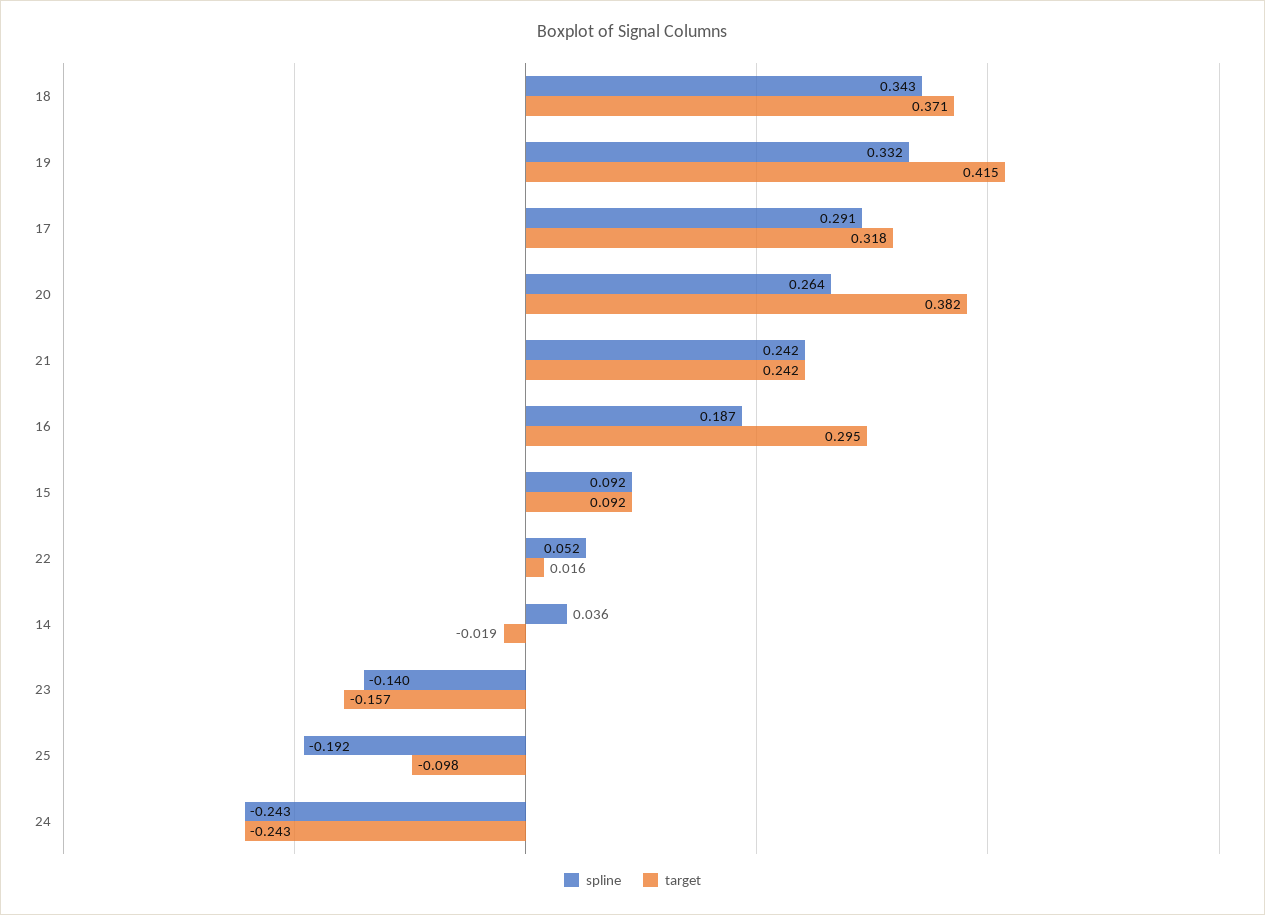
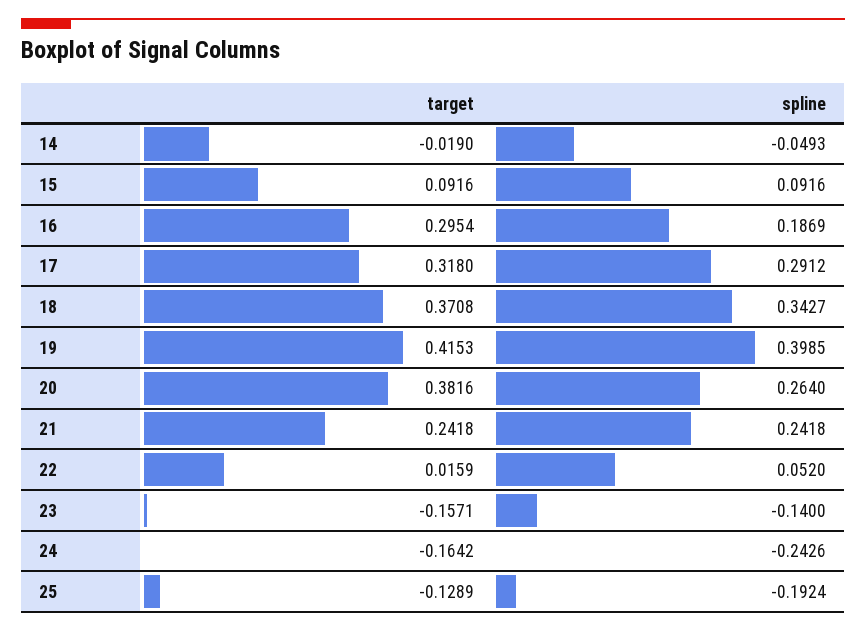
spline, 19: 0.332 -> 0.3985
spline, 14: 0.036 -> -0.0493
target, 25: -0.098 -> -0.1289
target, 24: -0.243 -> -0.1642

